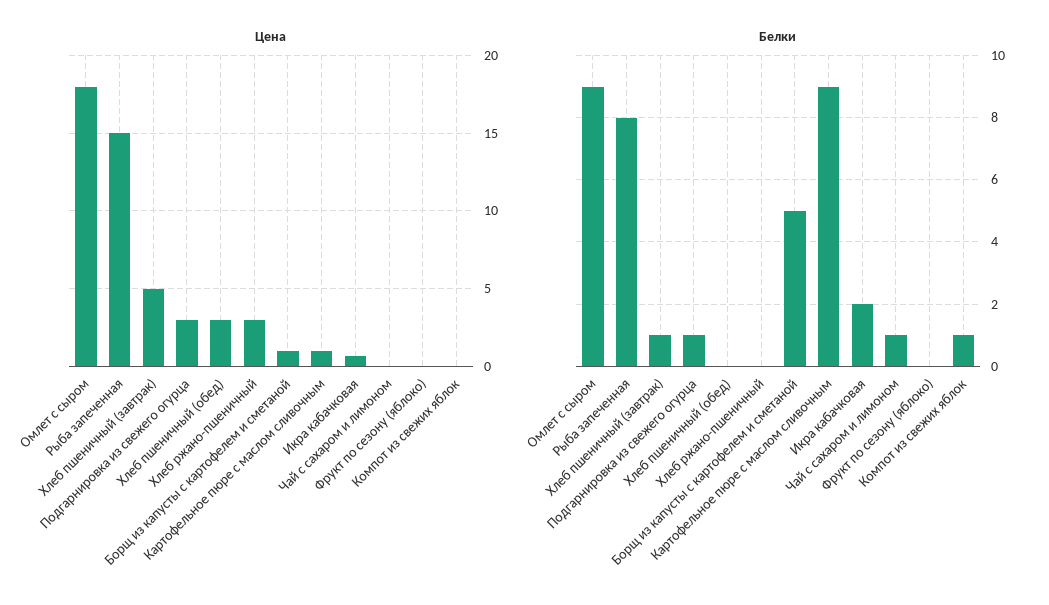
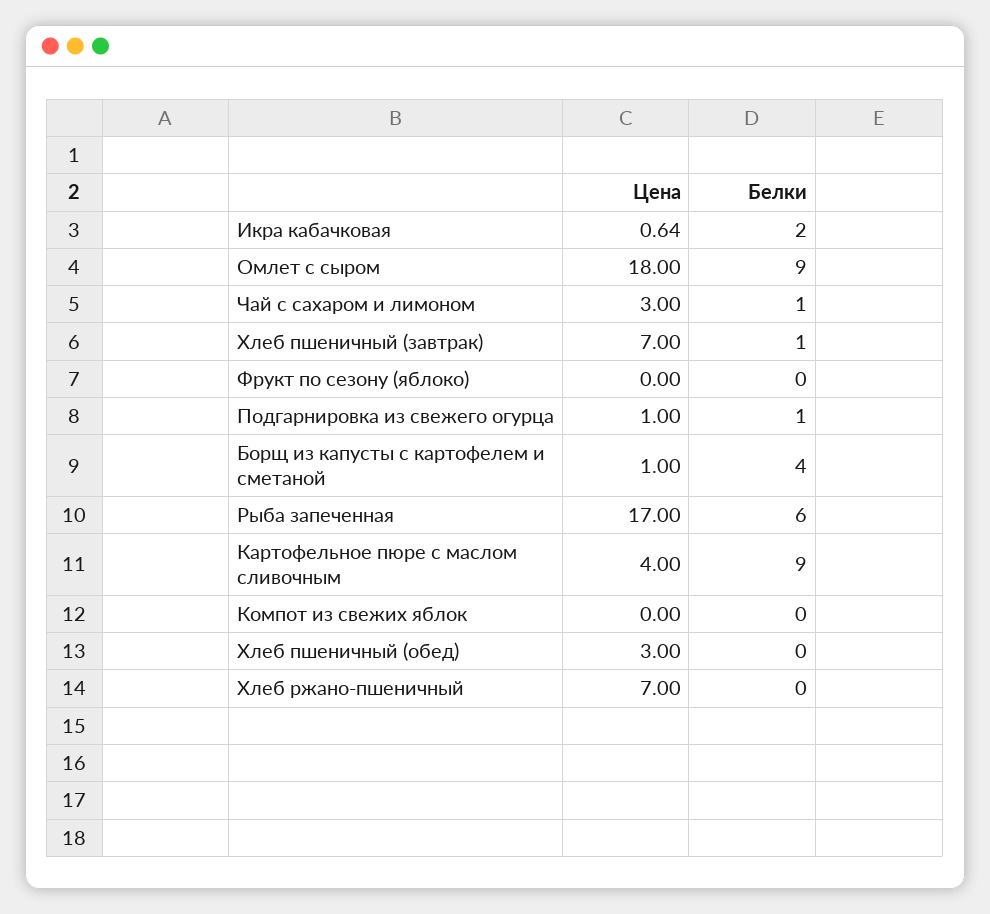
Цена, Рыба запеченная: 15 -> 17
Цена, Хлеб пшеничный (завтрак): 5 -> 7
Цена, Подгарнировка из свежего огурца: 3 -> 1
Цена, Хлеб ржано-пшеничный: 3 -> 7
Цена, Картофельное пюре с маслом сливочным: 1 -> 4
Цена, Чай с сахаром и лимоном: 0 -> 3
Белки, Рыба запеченная: 8 -> 6
Белки, Борщ из капусты с картофелем и сметаной: 5 -> 4
Белки, Компот из свежих яблок: 1 -> 0

